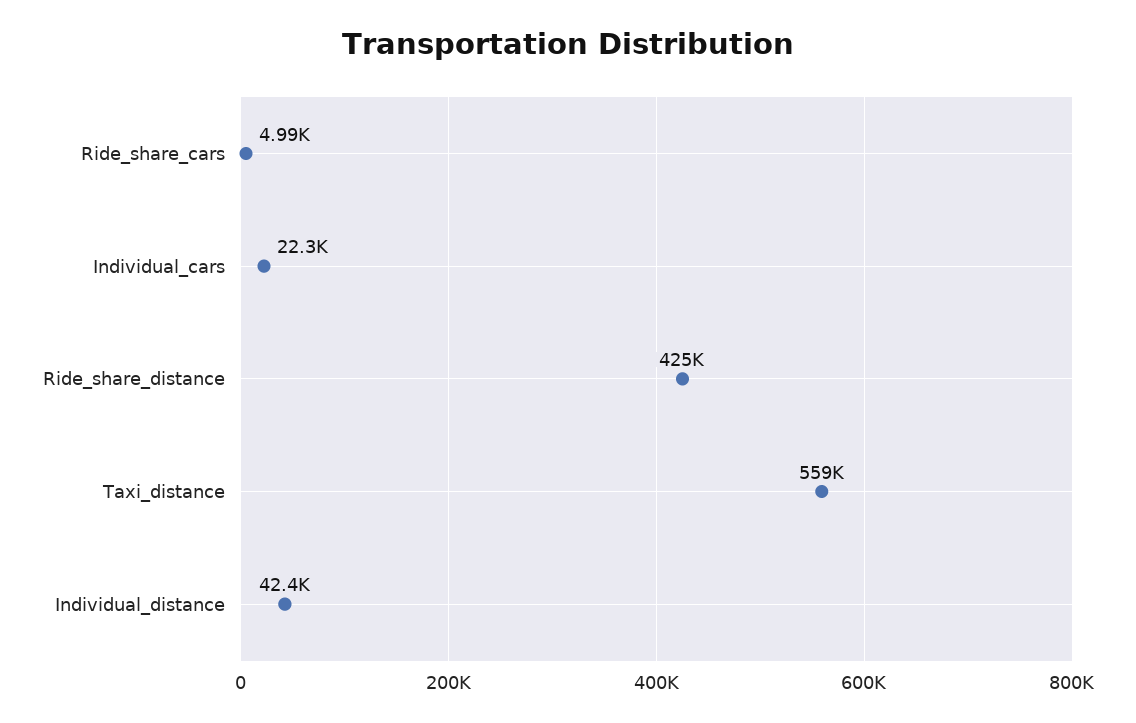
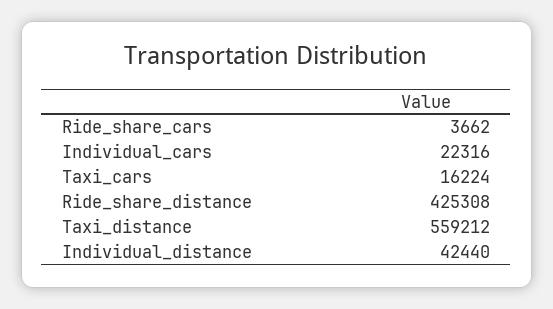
Ride_share_cars: 4990 -> 3662
Taxi_cars: none -> 16224

